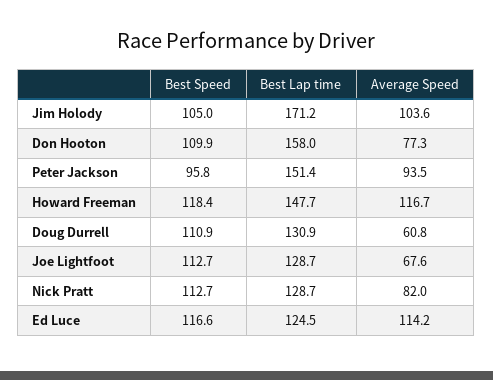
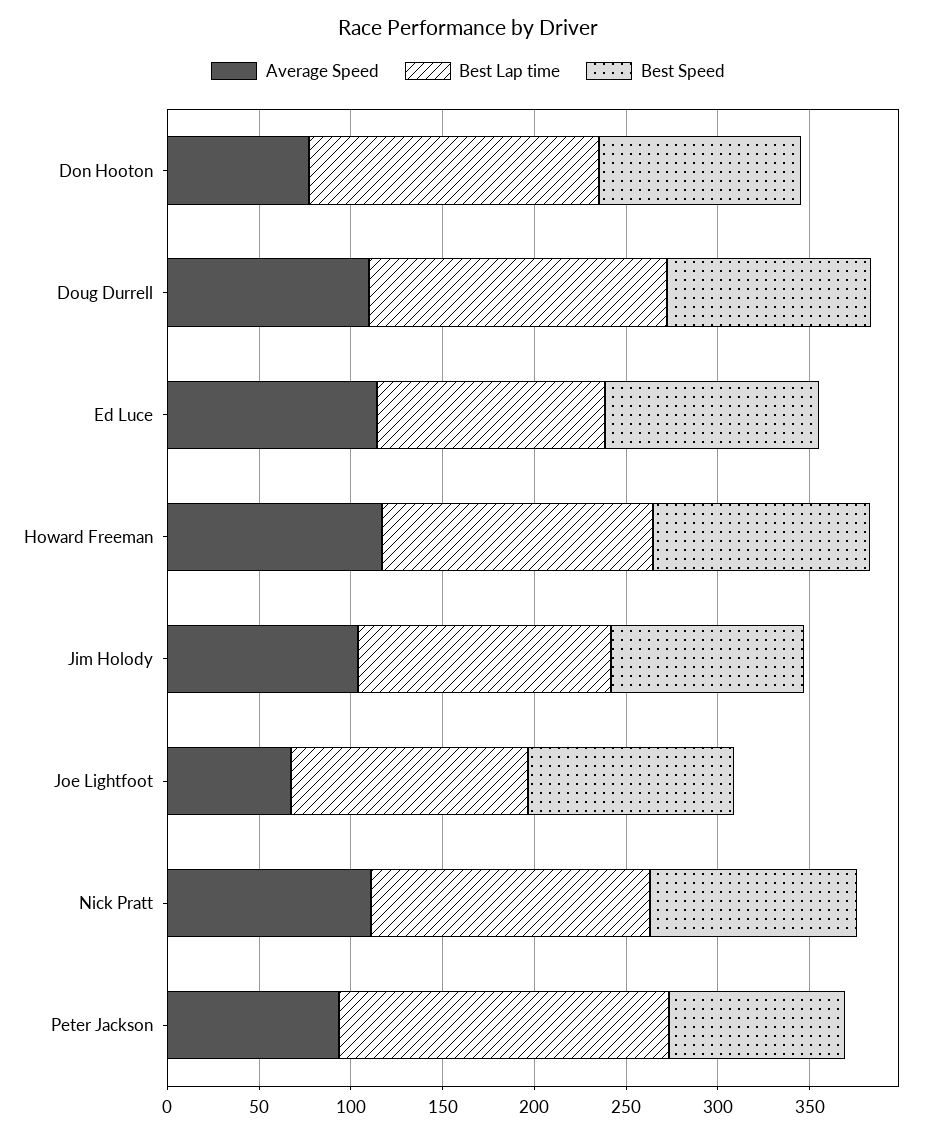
Best Lap time, Jim Holody: 171.2 -> 140
Best Lap time, Peter Jackson: 151.4 -> 180
Best Lap time, Doug Durrell: 130.9 -> 160
Average Speed, Doug Durrell: 60.8 -> 110
Best Lap time, Nick Pratt: 128.7 -> 150
Average Speed, Nick Pratt: 82 -> 110

